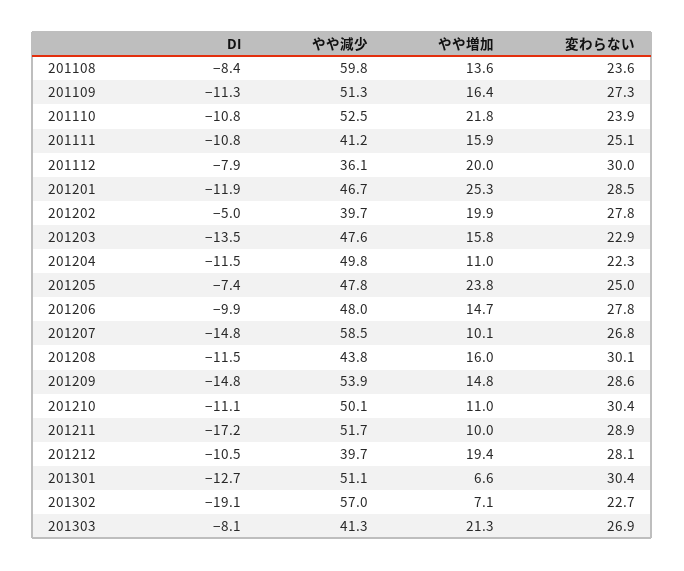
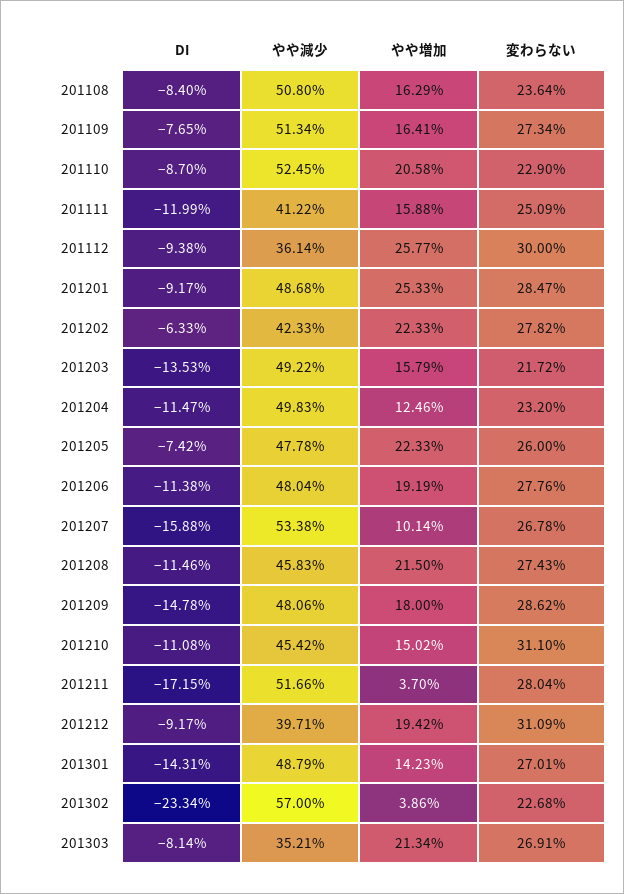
やや減少, 201108: 59.8 -> 50.8
やや増加, 201108: 13.6 -> 16.29
DI, 201109: -11.3 -> -7.65
DI, 201110: -10.8 -> -8.7
やや増加, 201110: 21.8 -> 20.58
変わらない, 201110: 23.9 -> 22.9
DI, 201111: -10.8 -> -11.99
DI, 201112: -7.9 -> -9.38
やや増加, 201112: 20 -> 25.77
DI, 201201: -11.9 -> -9.17
やや減少, 201201: 46.7 -> 48.68
DI, 201202: -5 -> -6.33
やや減少, 201202: 39.7 -> 42.33
やや増加, 201202: 19.9 -> 22.33
やや減少, 201203: 47.6 -> 49.22
変わらない, 201203: 22.9 -> 21.72
やや増加, 201204: 11 -> 12.46
変わらない, 201204: 22.3 -> 23.2
やや増加, 201205: 23.8 -> 22.33
変わらない, 201205: 25 -> 26
DI, 201206: -9.9 -> -11.38
やや増加, 201206: 14.7 -> 19.19
DI, 201207: -14.8 -> -15.88
やや減少, 201207: 58.5 -> 53.38
やや減少, 201208: 43.8 -> 45.83
やや増加, 201208: 16 -> 21.5
変わらない, 201208: 30.1 -> 27.43
やや減少, 201209: 53.9 -> 48.06
やや増加, 201209: 14.8 -> 18
やや減少, 201210: 50.1 -> 45.42
やや増加, 201210: 11 -> 15.02
変わらない, 201210: 30.4 -> 31.1
やや増加, 201211: 10 -> 3.7
変わらない, 201211: 28.9 -> 28.04
DI, 201212: -10.5 -> -9.17
変わらない, 201212: 28.1 -> 31.09
DI, 201301: -12.7 -> -14.31
やや減少, 201301: 51.1 -> 48.79
やや増加, 201301: 6.6 -> 14.23
変わらない, 201301: 30.4 -> 27.01
DI, 201302: -19.1 -> -23.34
やや増加, 201302: 7.1 -> 3.86
やや減少, 201303: 41.3 -> 35.21

